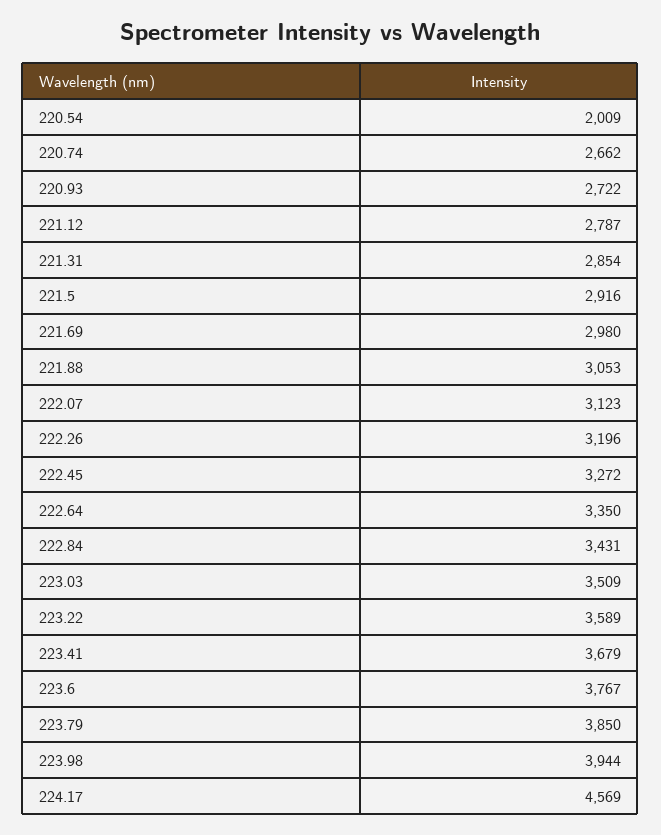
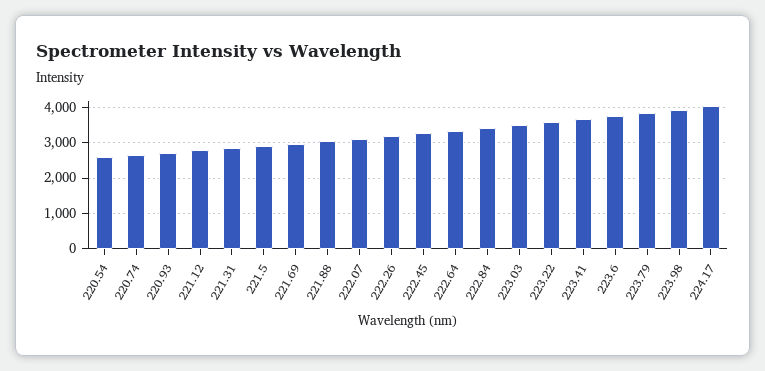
220.54: 2009 -> 2600
224.17: 4569 -> 4000

